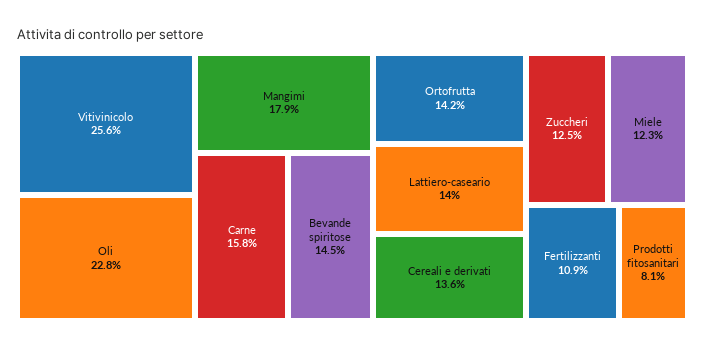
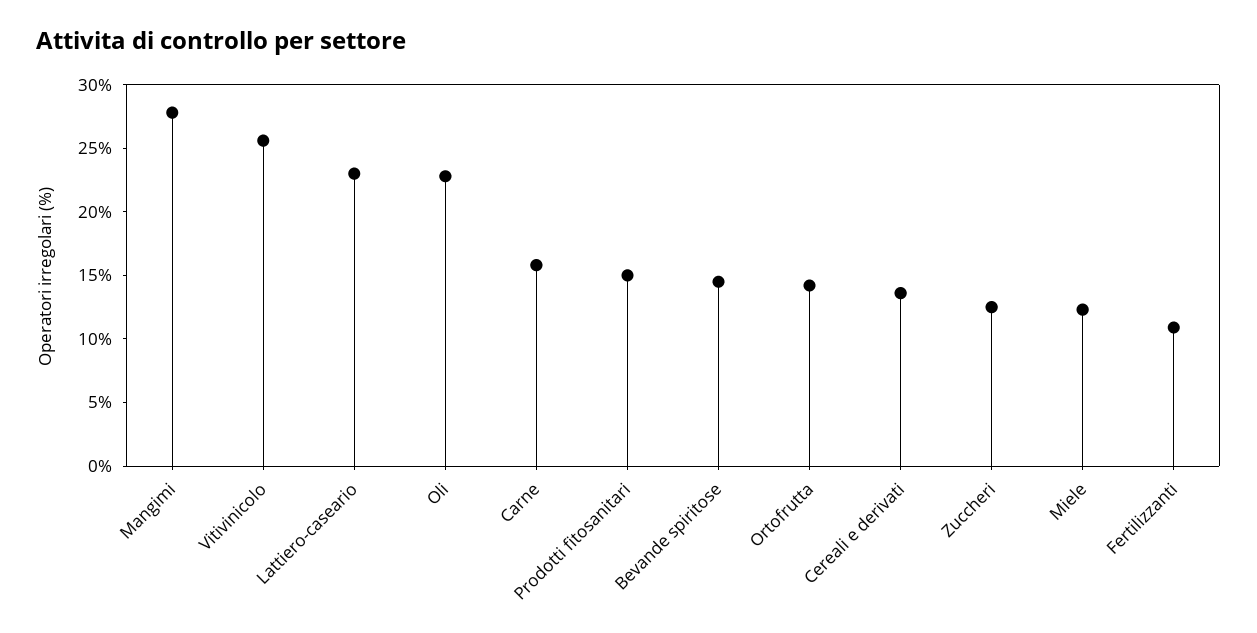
Mangimi: 17.9 -> 28
Lattiero-caseario: 14 -> 23
Prodotti fitosanitari: 8.1 -> 15

